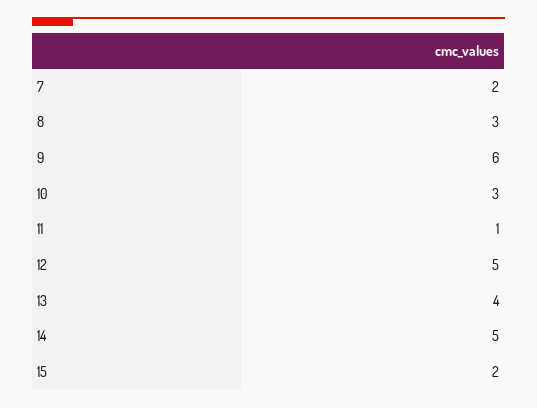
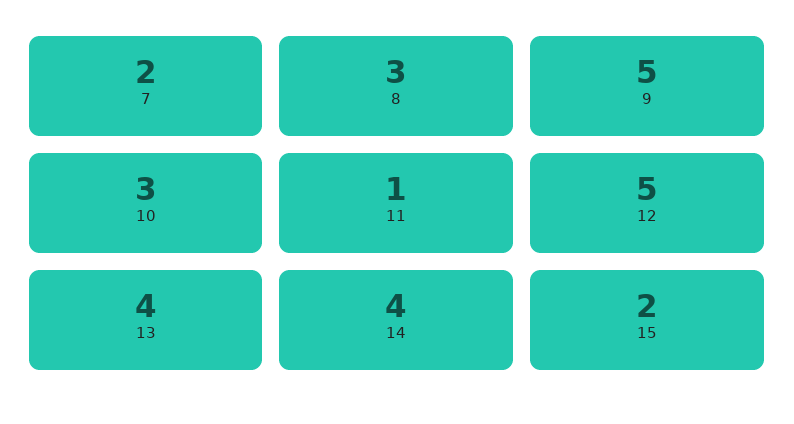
9: 6 -> 5
14: 5 -> 4

